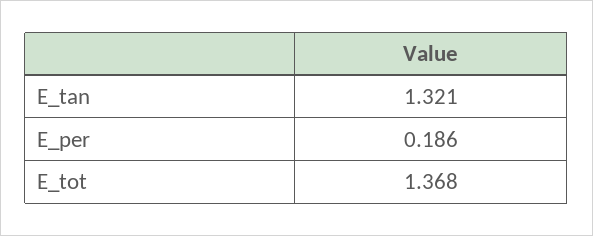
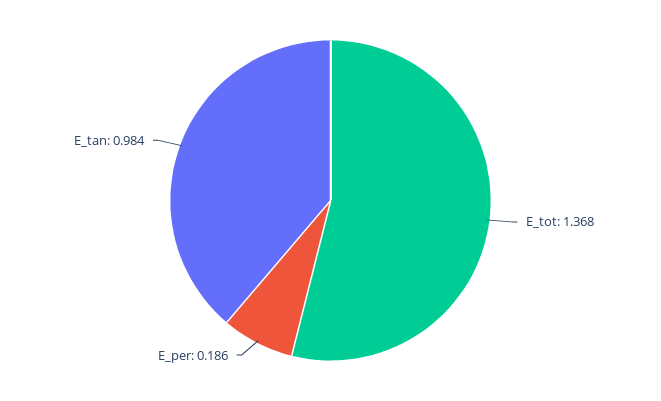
E_tan: 1.321 -> 0.984

